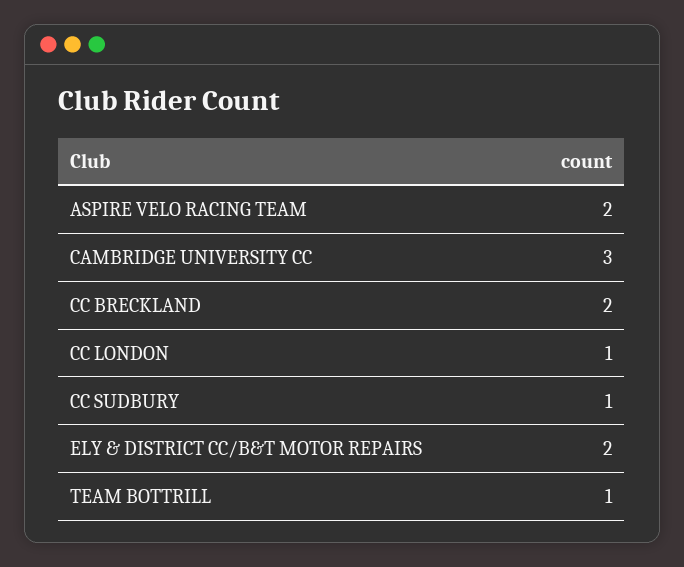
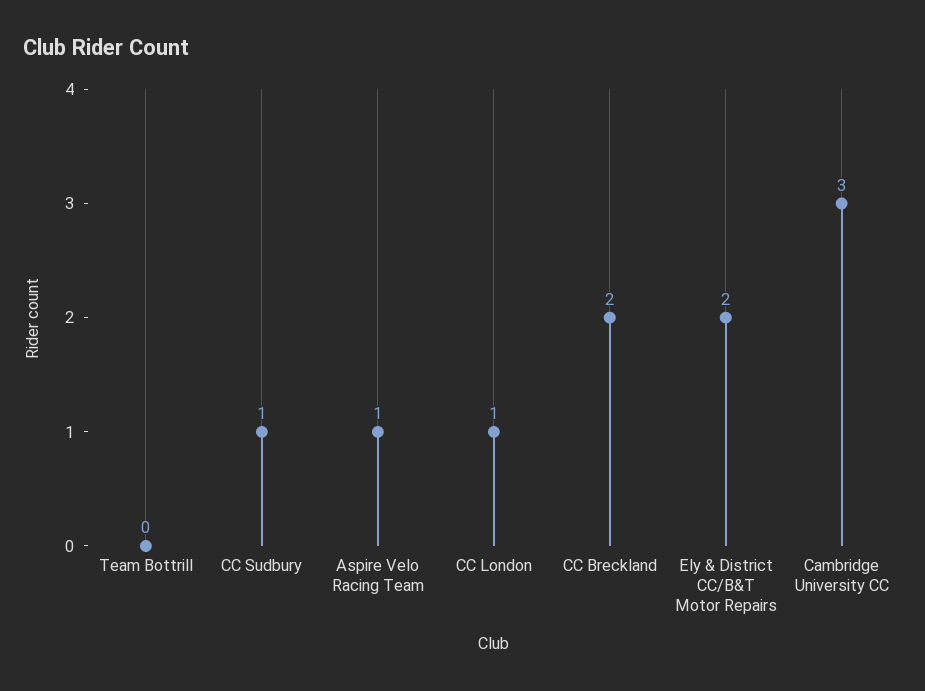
ASPIRE VELO RACING TEAM: 2 -> 1
TEAM BOTTRILL: 1 -> 0

